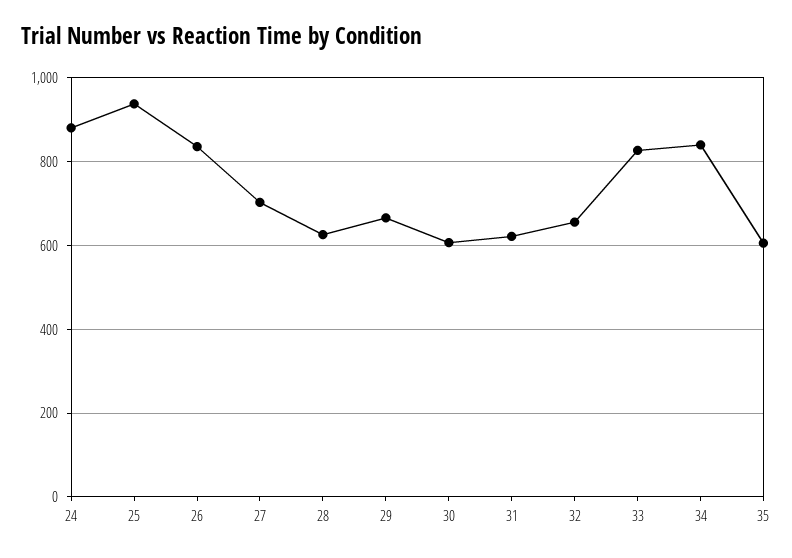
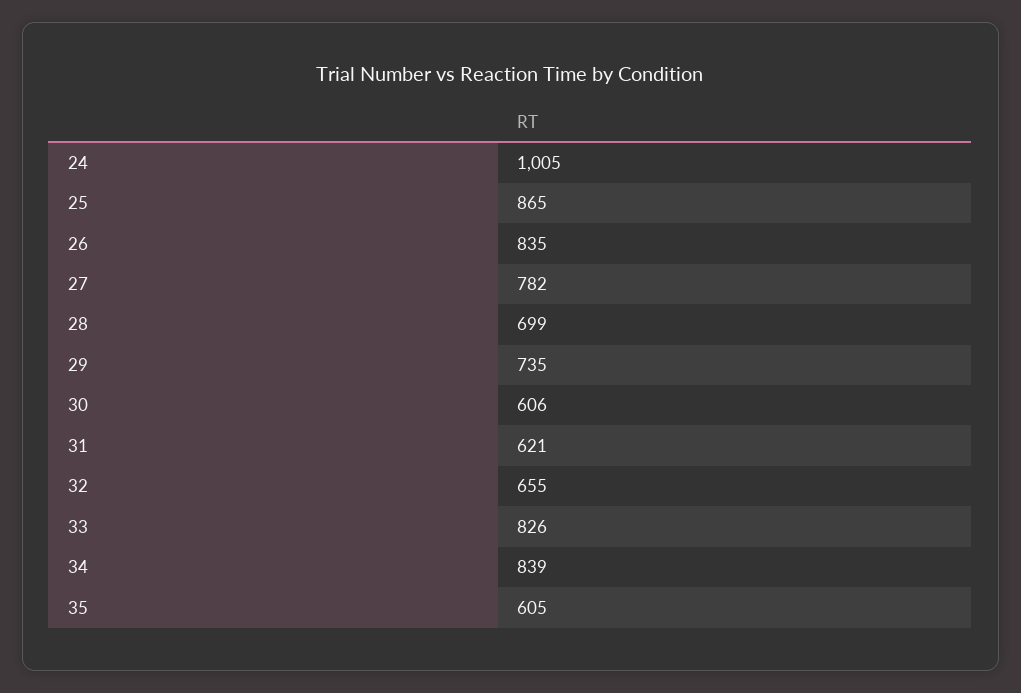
24: 880 -> 1005
25: 940 -> 865
27: 700 -> 782
28: 620 -> 699
29: 660 -> 735

